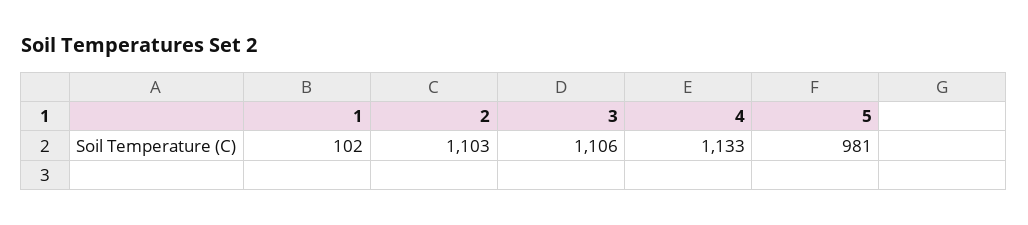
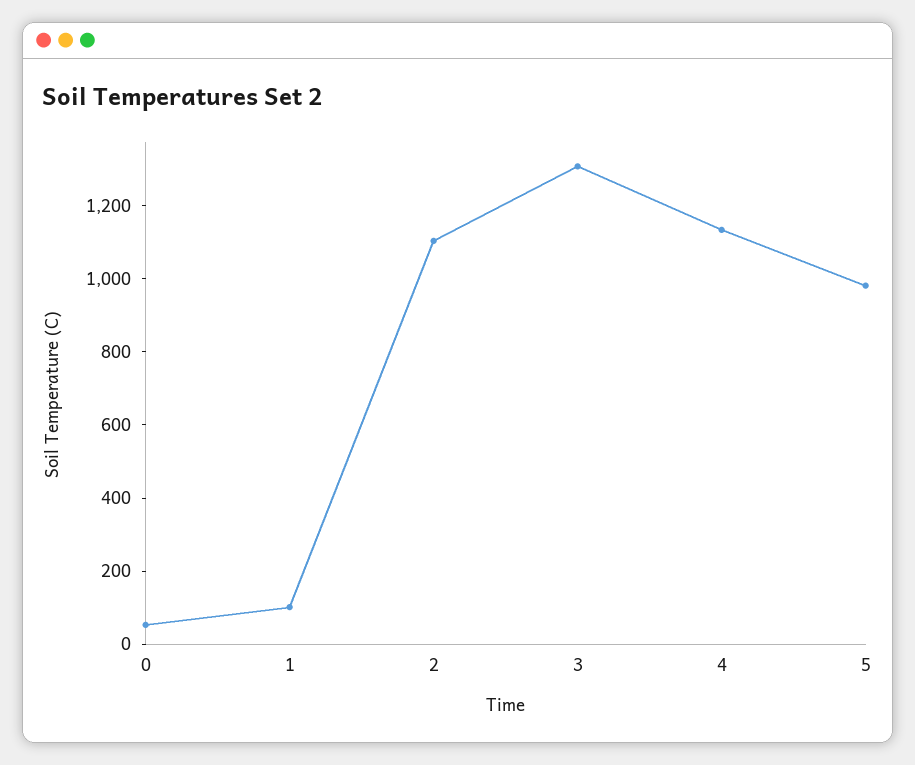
3: 1106 -> 1300
0: none -> 50

